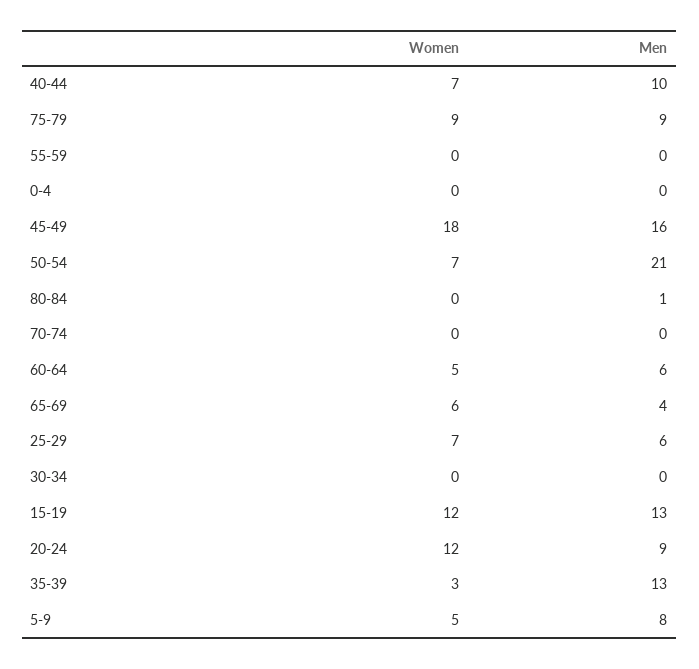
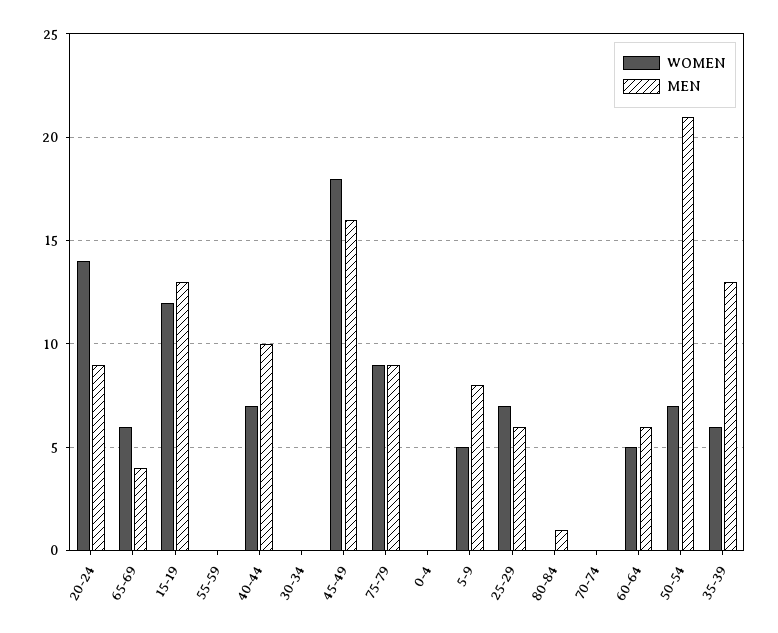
Women, 20-24: 12 -> 14
Women, 35-39: 3 -> 6

